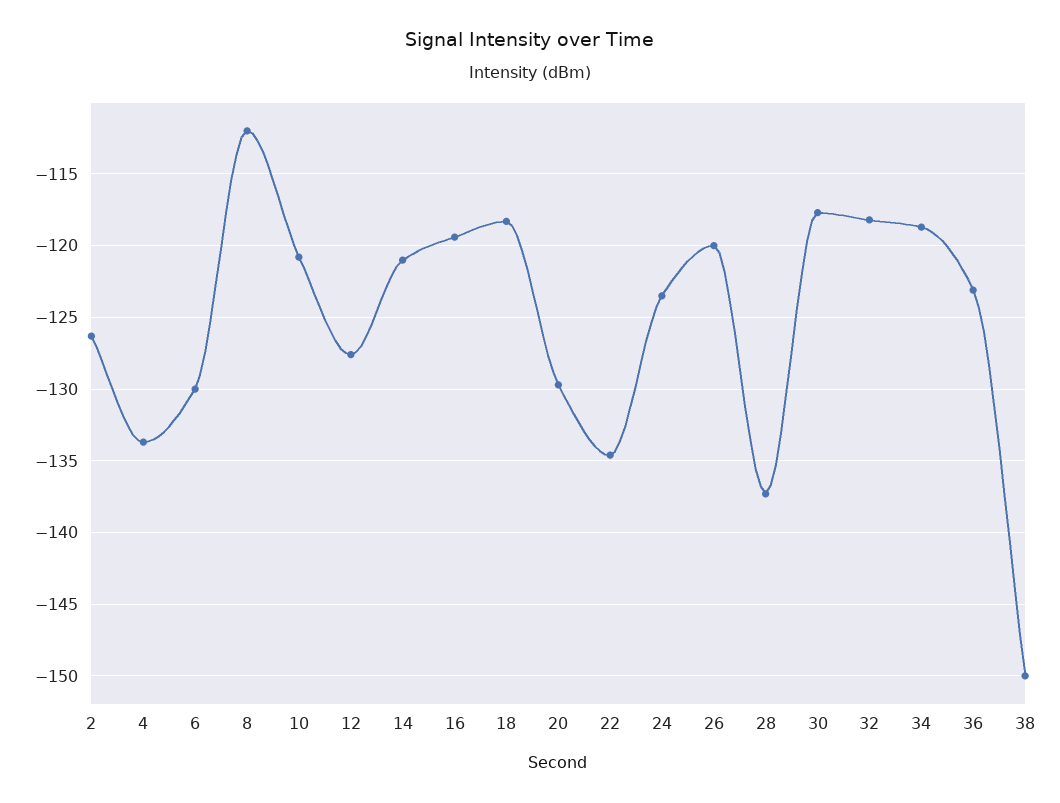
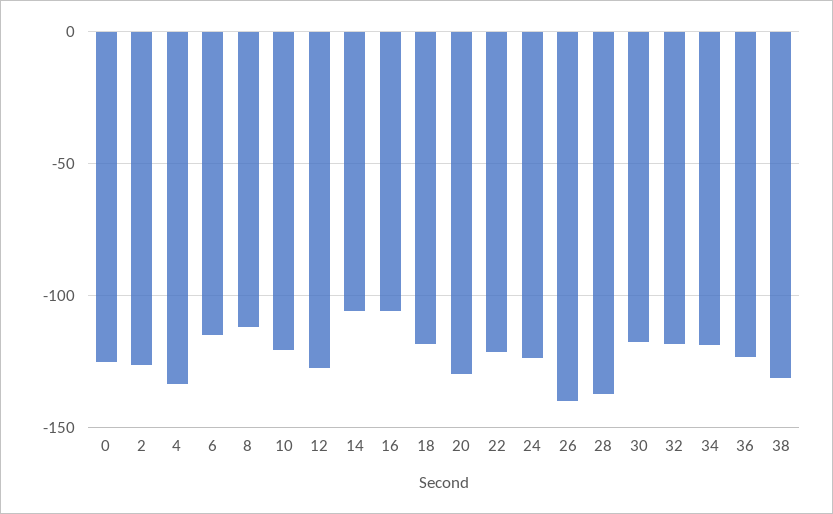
6: -130 -> -115
14: -121 -> -105
16: -119.5 -> -105
22: -134.5 -> -120
26: -120 -> -140
38: -150 -> -130
0: none -> -125

